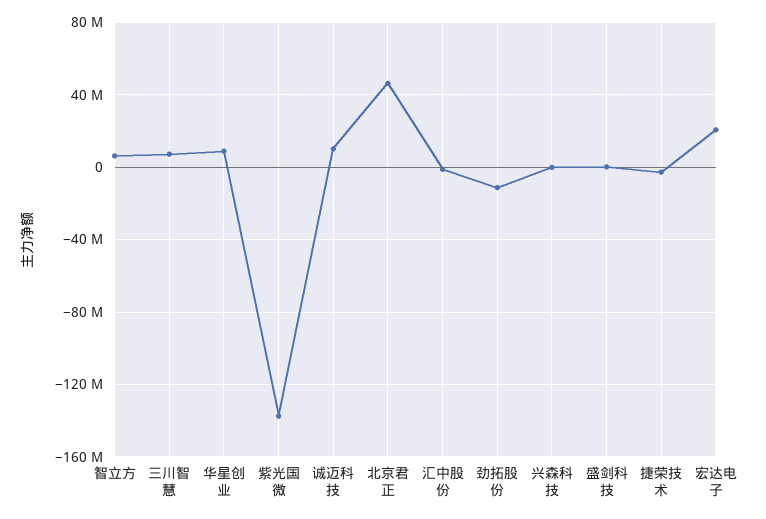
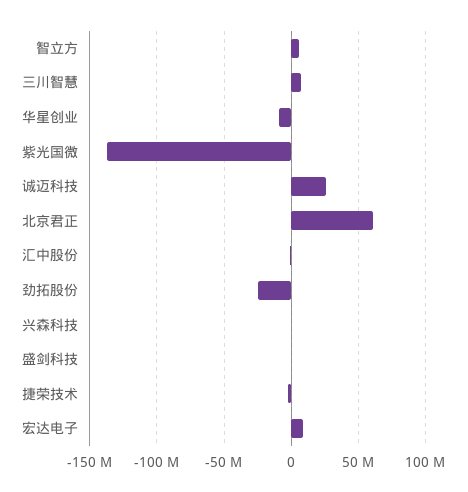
华星创业: 10000000 -> -10000000
诚迈科技: 10000000 -> 25000000
北京君正: 45000000 -> 60000000
劲拓股份: -10000000 -> -25000000
宏达电子: 20000000 -> 10000000

